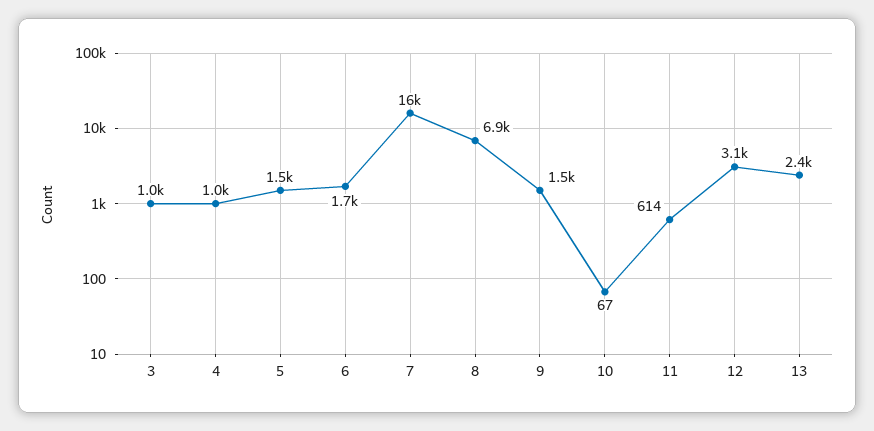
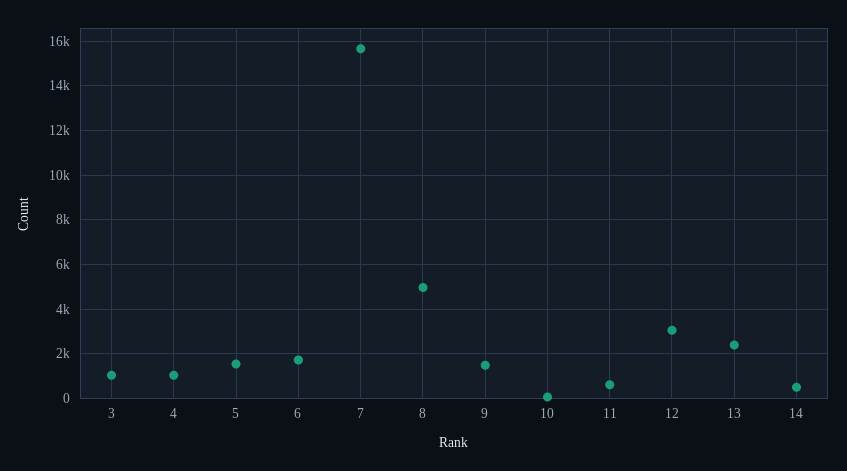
8: 6900 -> 5000
14: none -> 500

